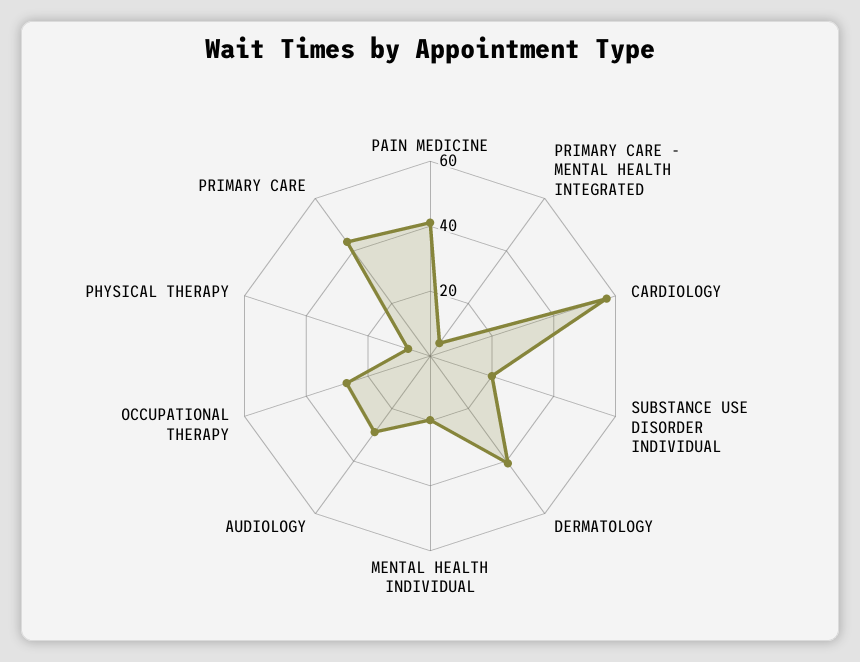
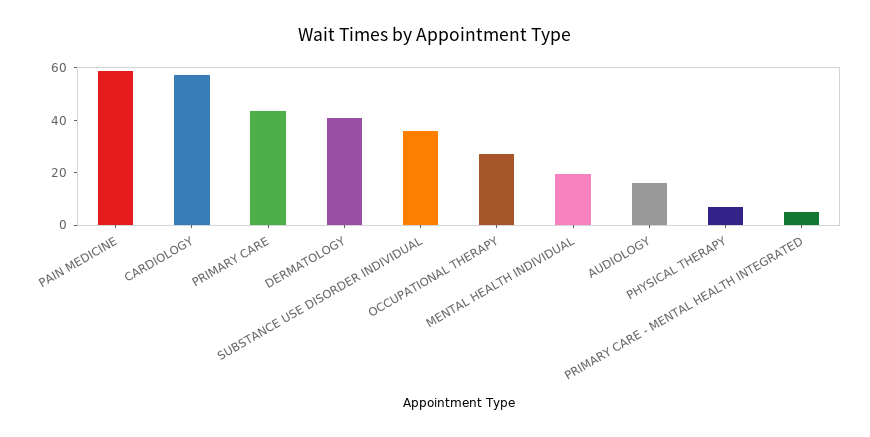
PAIN MEDICINE: 40 -> 60
SUBSTANCE USE DISORDER INDIVIDUAL: 20 -> 35
AUDIOLOGY: 30 -> 15

